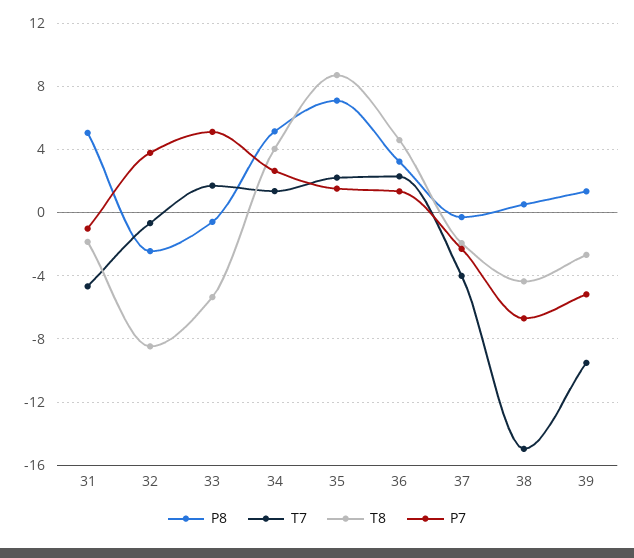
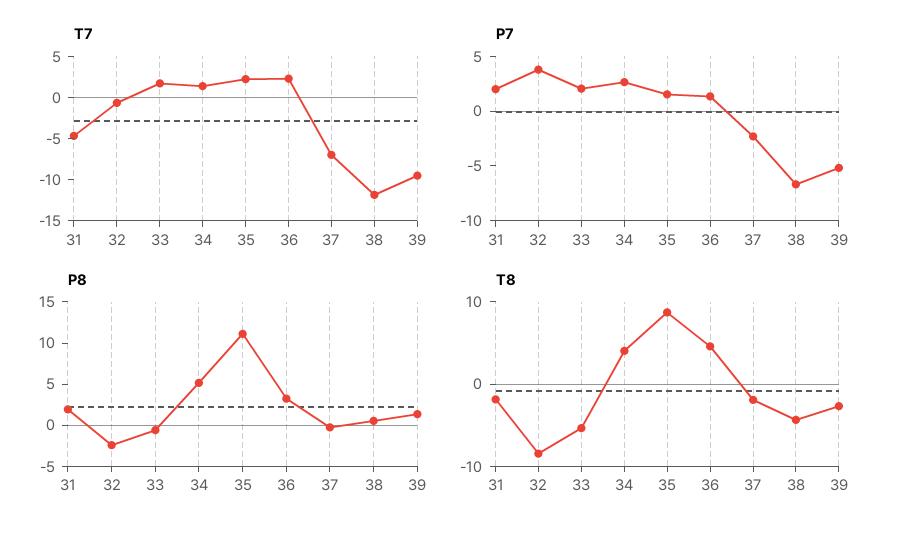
P8, 31: 5 -> 2
P7, 31: -1 -> 2
P7, 33: 5 -> 2
P8, 35: 7 -> 11
T7, 37: -4 -> -7
T7, 38: -15 -> -12

